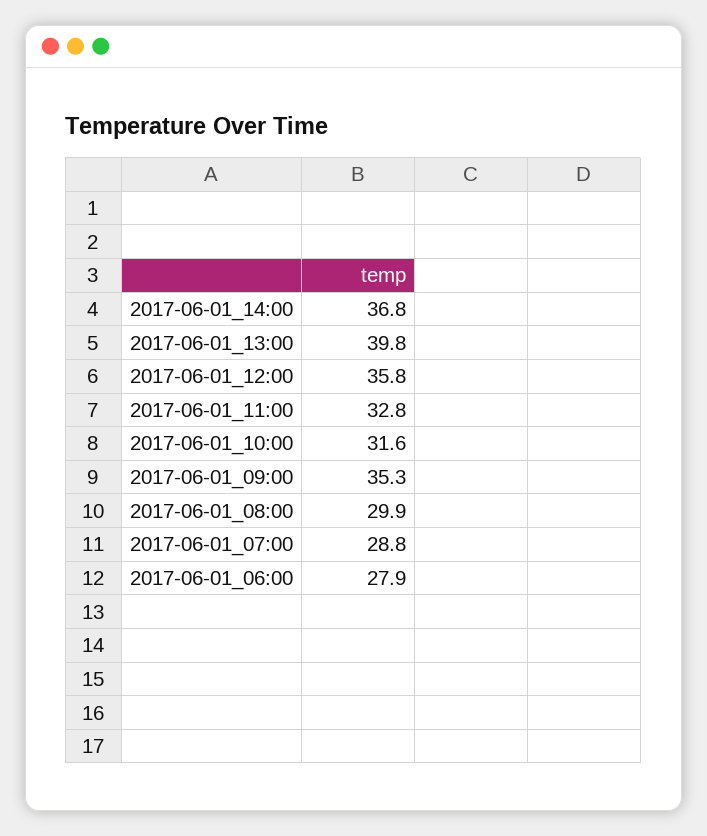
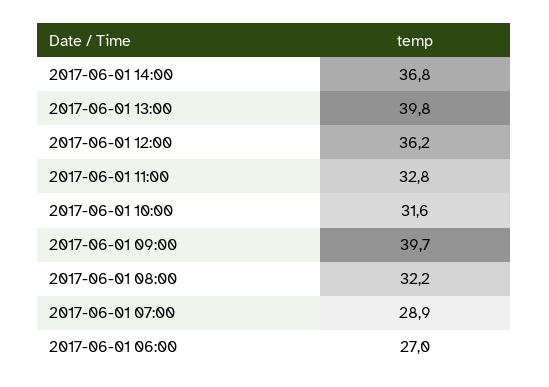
2017-06-01_12:00: 35.8 -> 36.2
2017-06-01_09:00: 35.3 -> 39.7
2017-06-01_08:00: 29.9 -> 32.2
2017-06-01_07:00: 28.8 -> 28.9
2017-06-01_06:00: 27.9 -> 27

